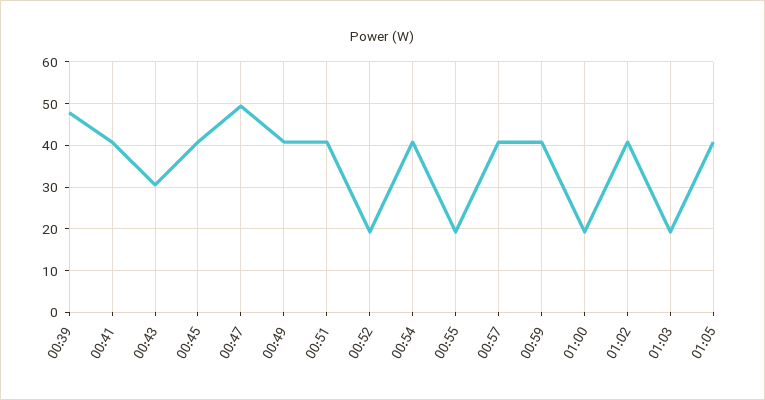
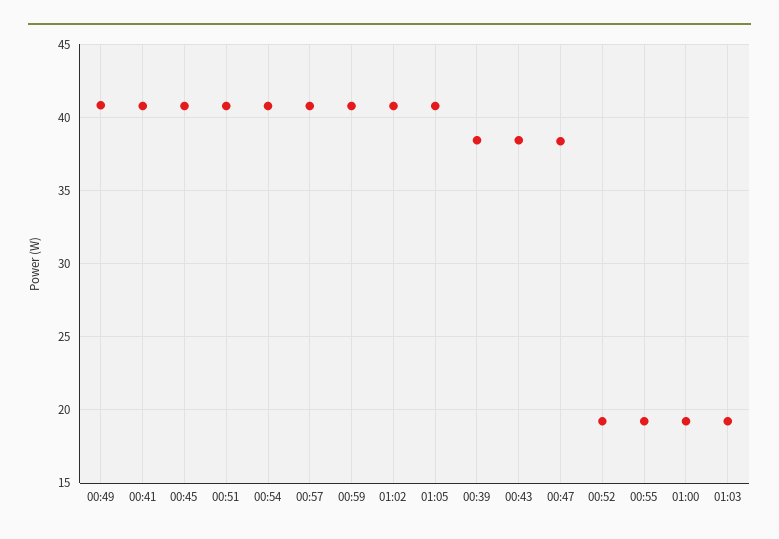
00:39: 48 -> 38.5
00:43: 30 -> 38.5
00:47: 50 -> 38.5

